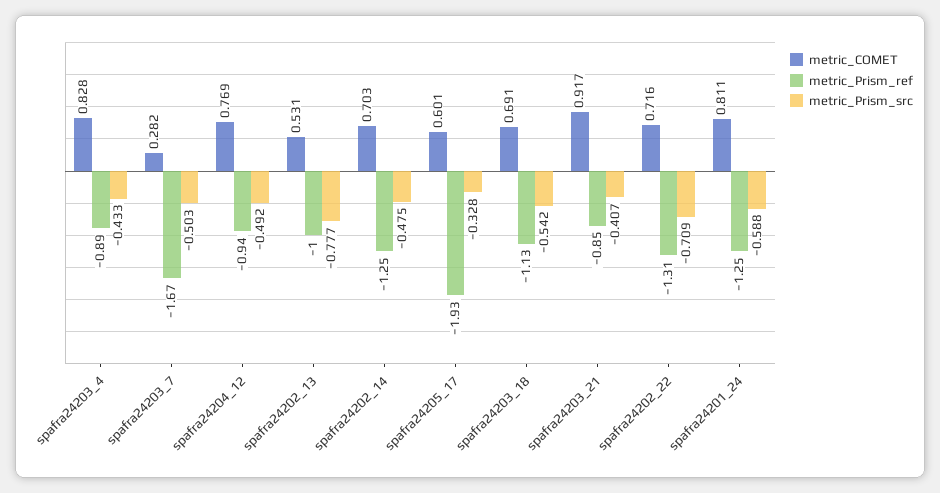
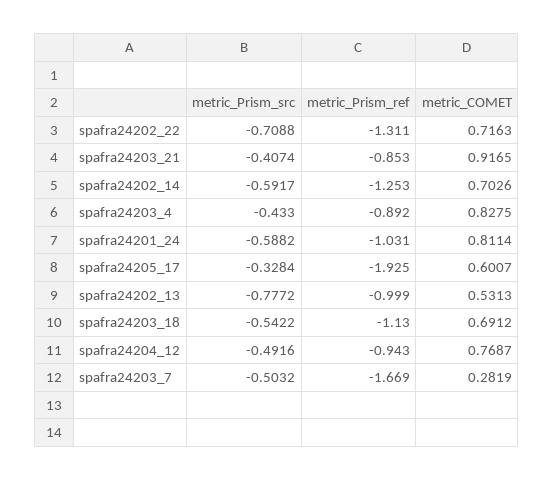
metric_Prism_src, spafra24202_14: -0.475 -> -0.5917
metric_Prism_ref, spafra24201_24: -1.25 -> -1.031

